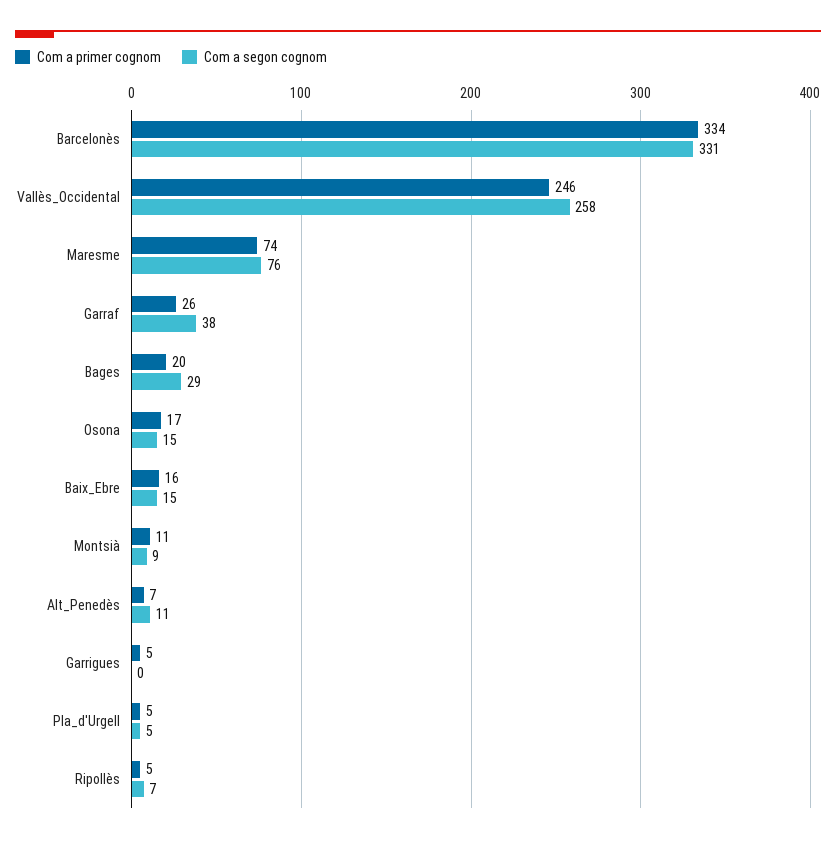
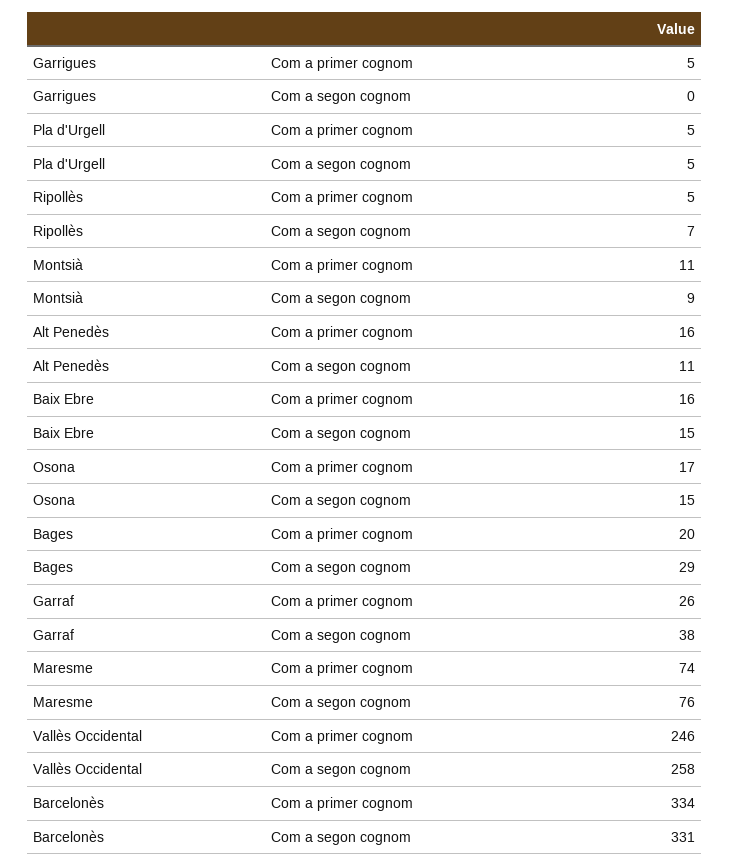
Com a primer cognom, Alt_Penedès: 7 -> 16

